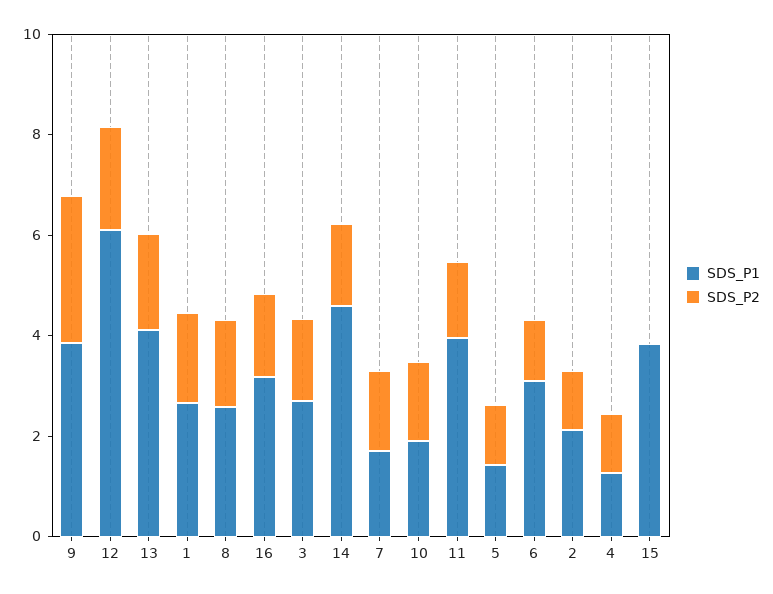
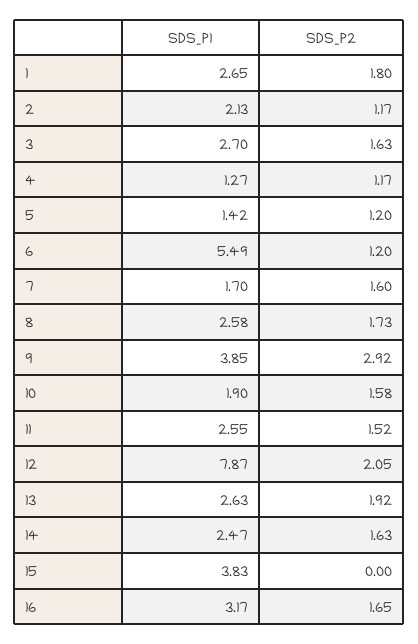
SDS_P1, 12: 6 -> 7.87
SDS_P1, 13: 4 -> 2.63
SDS_P1, 14: 4.5 -> 2.47
SDS_P1, 11: 4 -> 2.55
SDS_P1, 6: 3 -> 5.49

